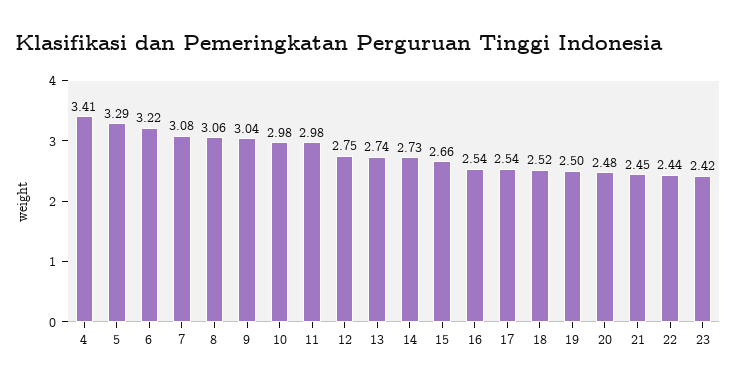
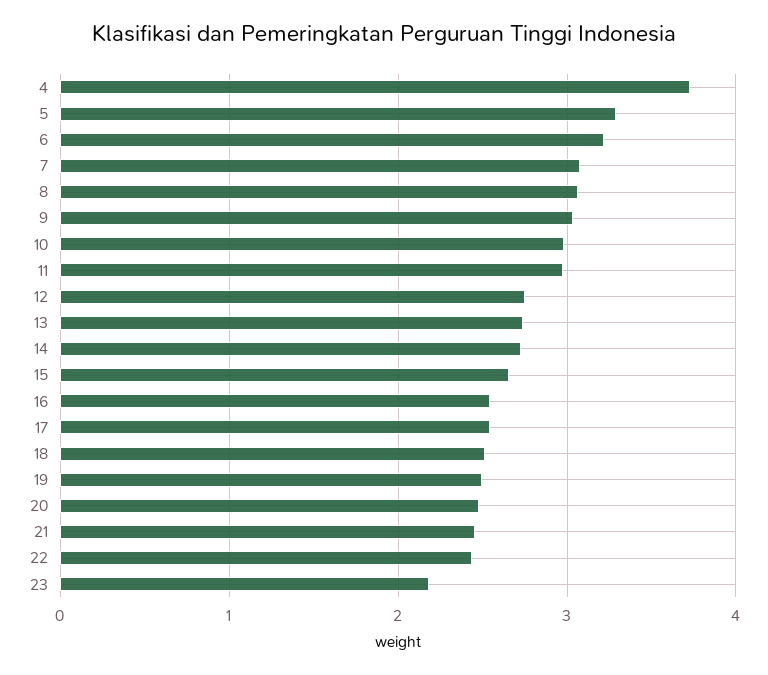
4: 3.41 -> 3.7
23: 2.42 -> 2.2

